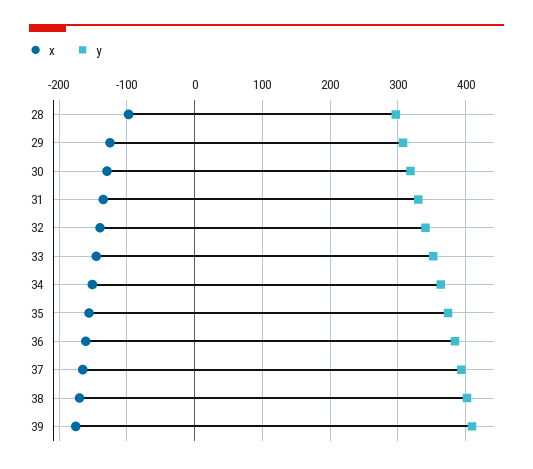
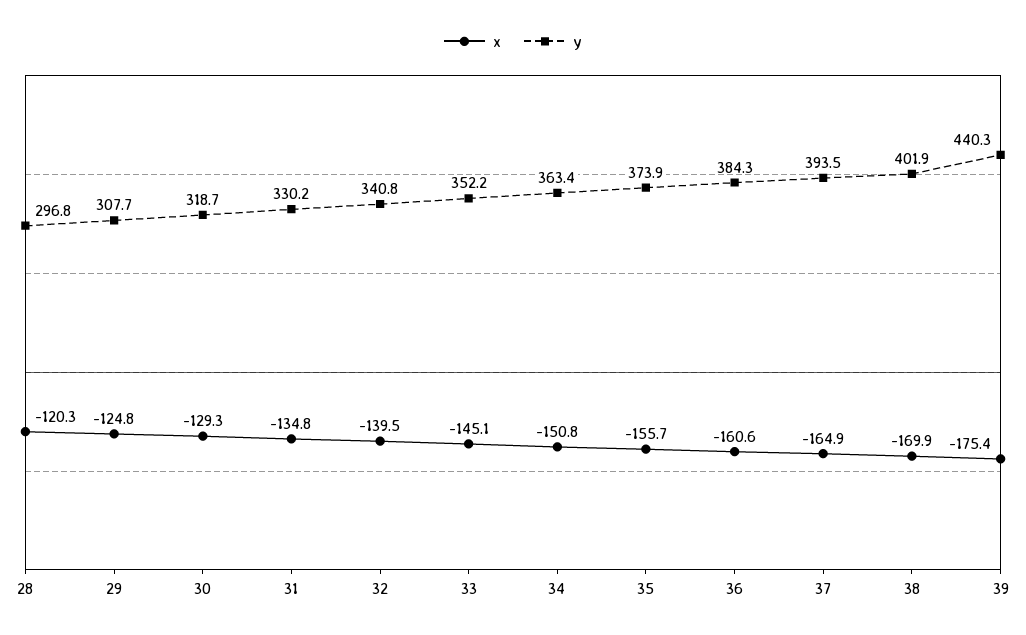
x, 28: -100 -> -120.3
y, 39: 410 -> 440.3

